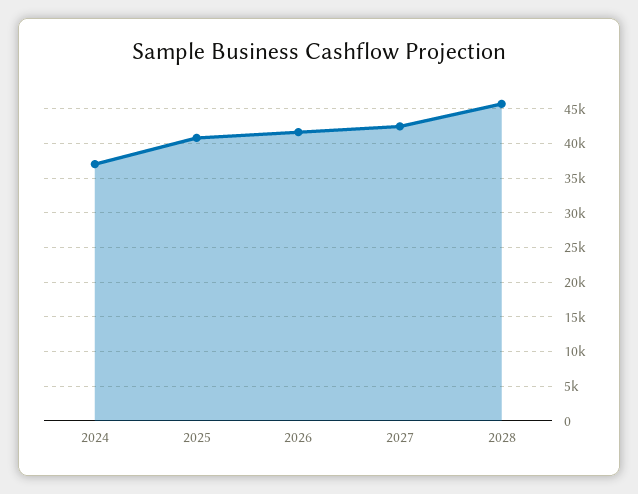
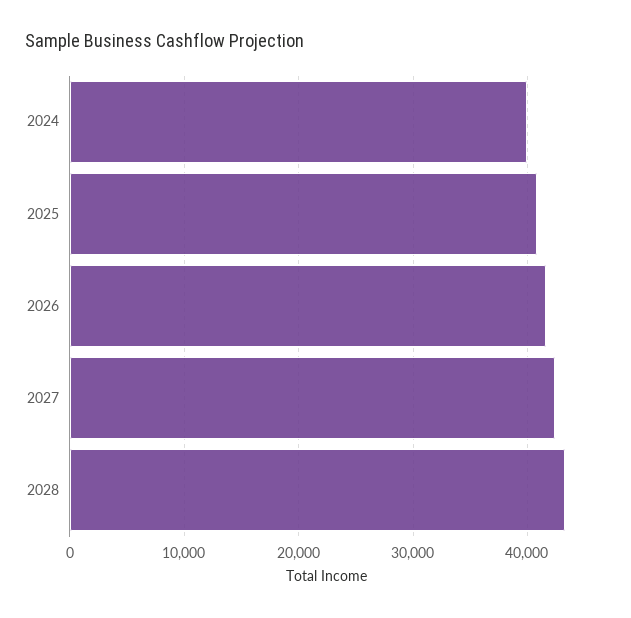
2024: 37000 -> 40000
2028: 46000 -> 43000

